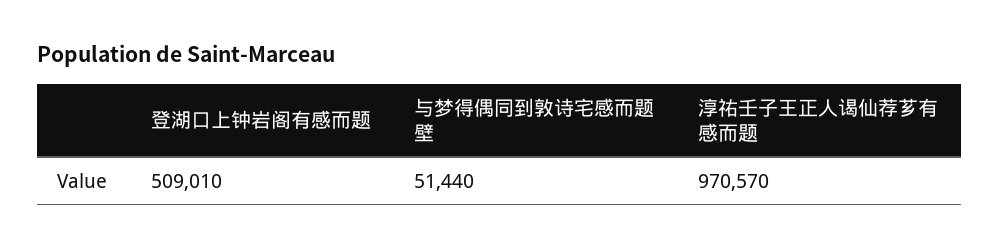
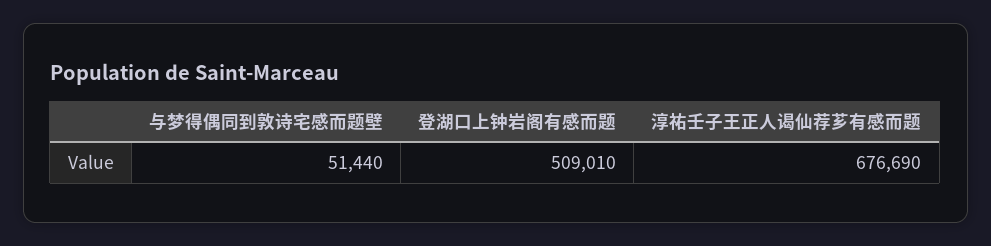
淳祐壬子王正人谒仙荐芗有感而题: 970570 -> 676690

